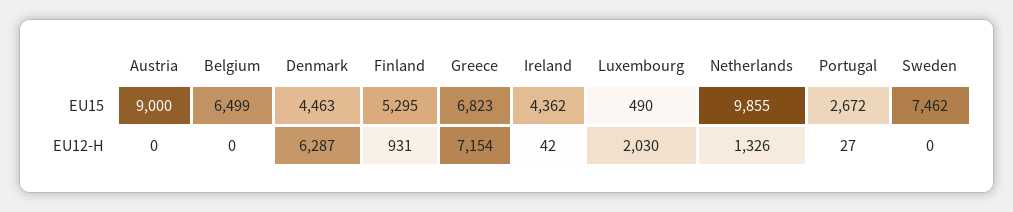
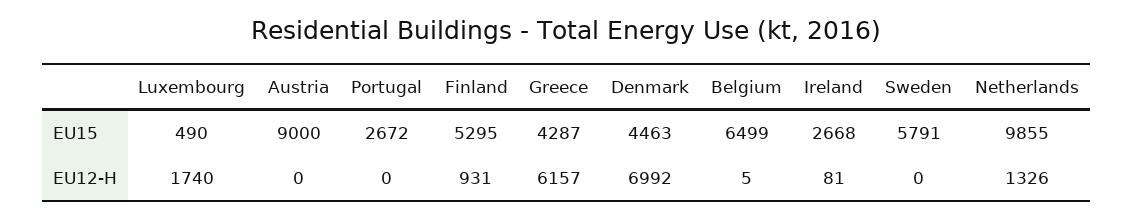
Greece, EU15: 6823 -> 4287
Ireland, EU15: 4362 -> 2668
Sweden, EU15: 7462 -> 5791
Belgium, EU12-H: 0 -> 5
Denmark, EU12-H: 6287 -> 6992
Greece, EU12-H: 7154 -> 6157
Ireland, EU12-H: 42 -> 81
Luxembourg, EU12-H: 2030 -> 1740
Portugal, EU12-H: 27 -> 0

